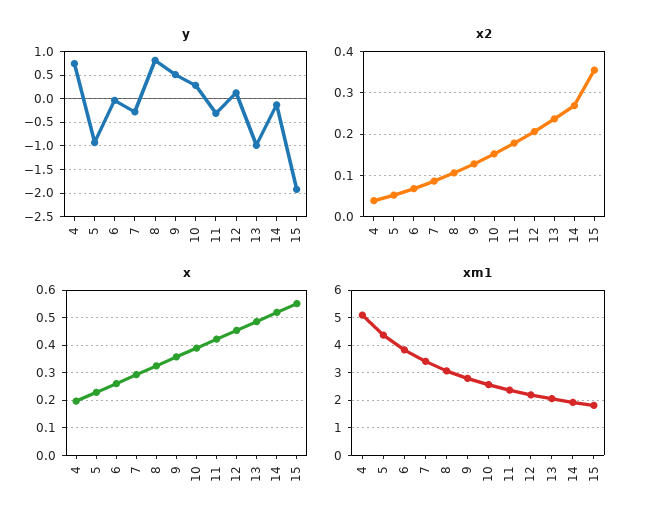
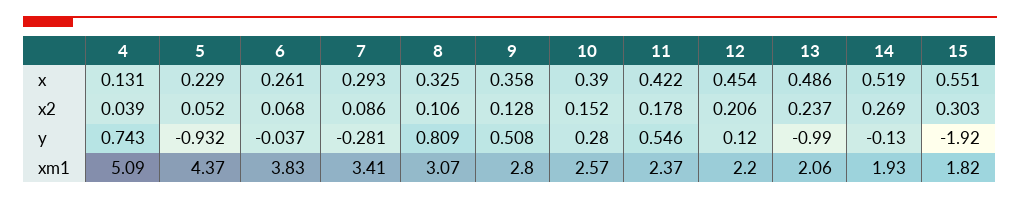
y, 11: -0.25 -> 0.546
x2, 15: 0.36 -> 0.303
x, 4: 0.2 -> 0.131

